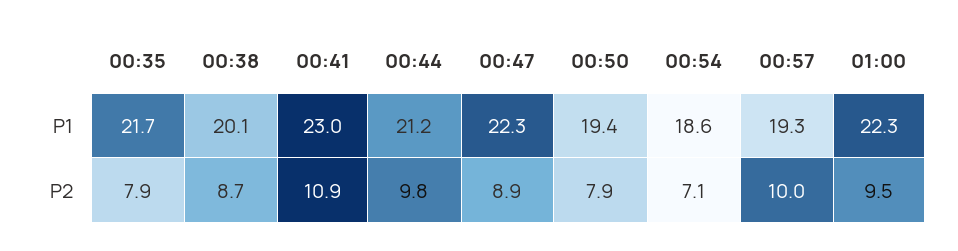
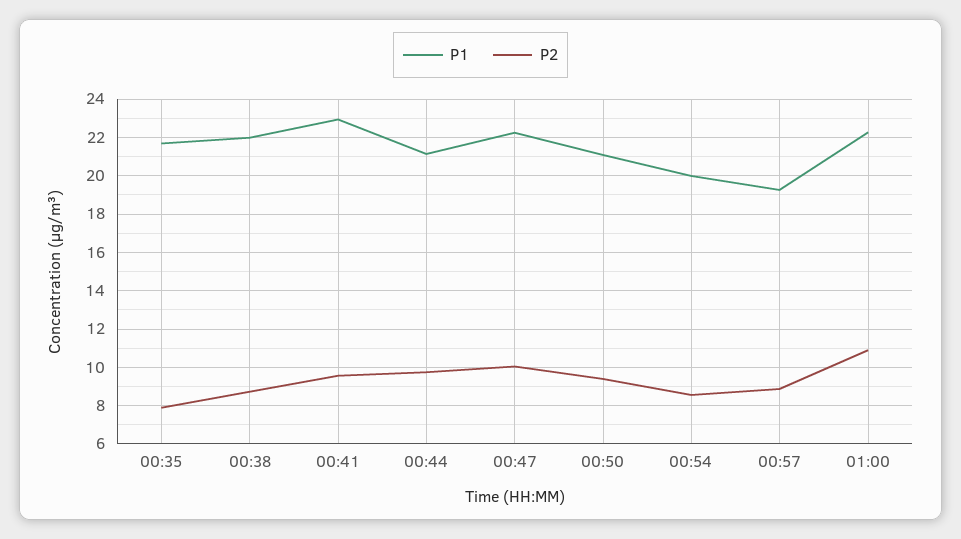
P1, 00:38: 20.1 -> 22
P1, 00:50: 19.4 -> 21
P1, 00:54: 18.6 -> 20
P2, 00:41: 10.9 -> 9.5
P2, 00:47: 8.9 -> 10
P2, 00:50: 7.9 -> 9.5
P2, 00:54: 7.1 -> 8.5
P2, 00:57: 10 -> 9
P2, 01:00: 9.5 -> 11

